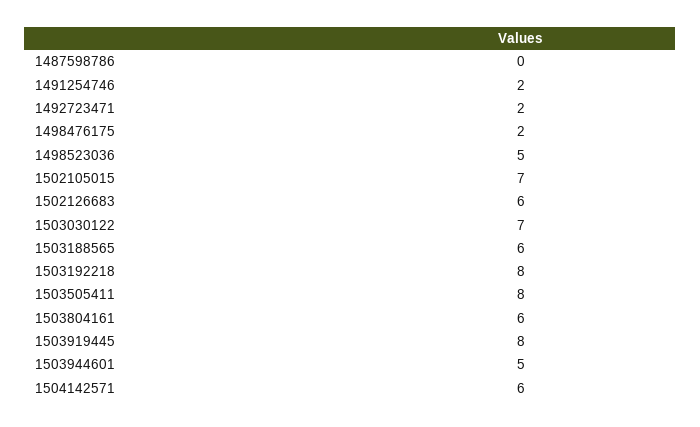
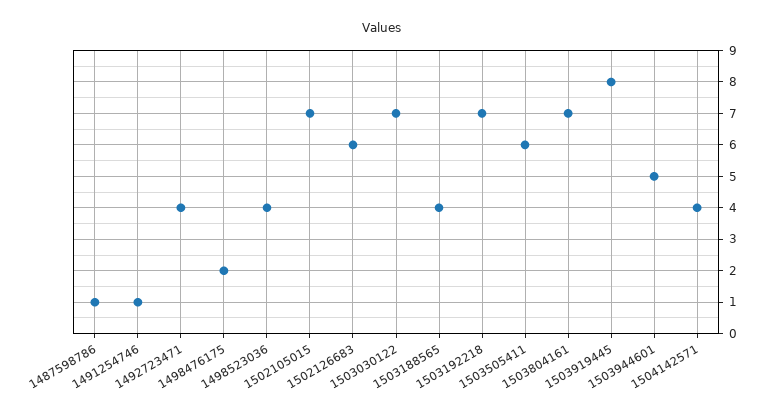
1487598786: 0 -> 1
1491254746: 2 -> 1
1492723471: 2 -> 4
1498523036: 5 -> 4
1503188565: 6 -> 4
1503192218: 8 -> 7
1503505411: 8 -> 6
1503804161: 6 -> 7
1504142571: 6 -> 4

